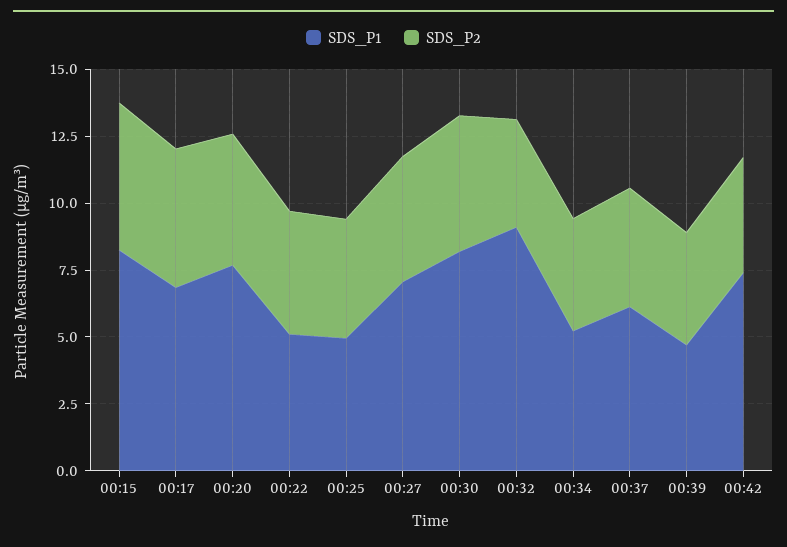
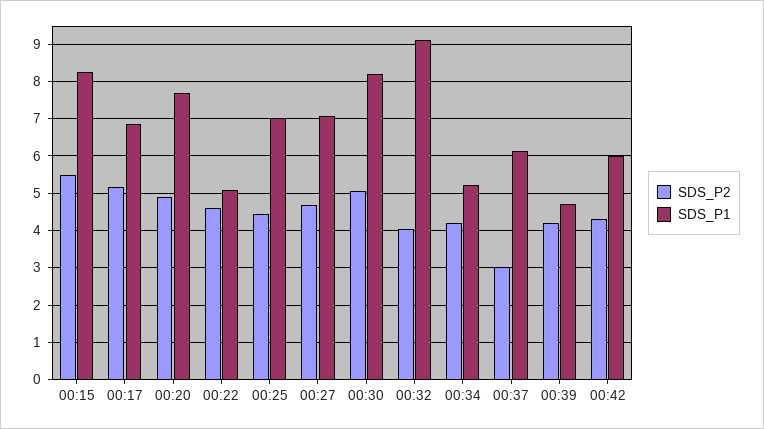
SDS_P1, 00:25: 5 -> 7
SDS_P2, 00:37: 4.5 -> 3
SDS_P1, 00:42: 7.5 -> 6

